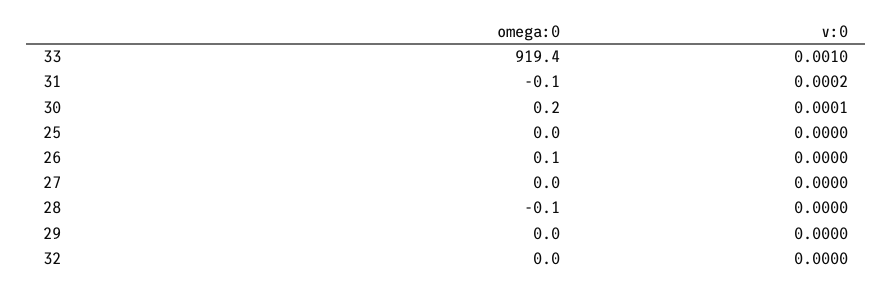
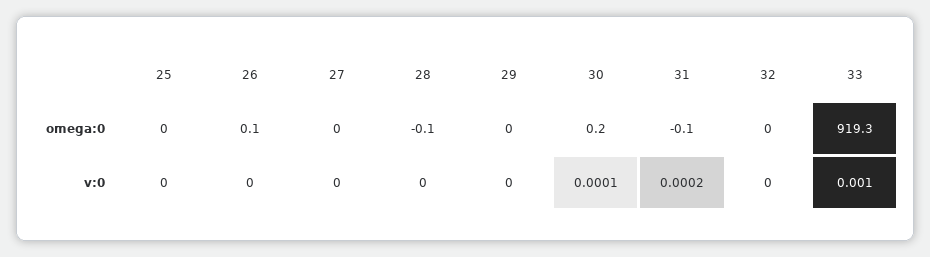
omega:0, 33: 919.4 -> 919.3

